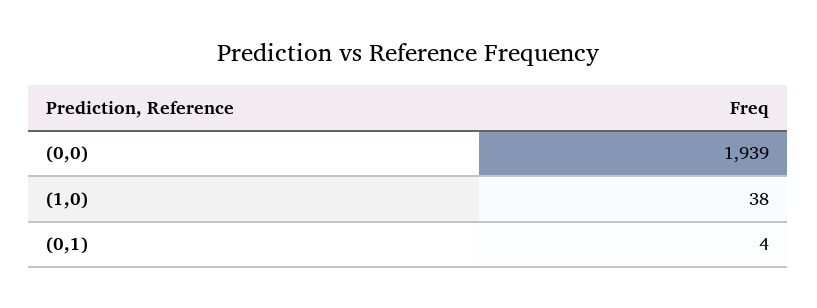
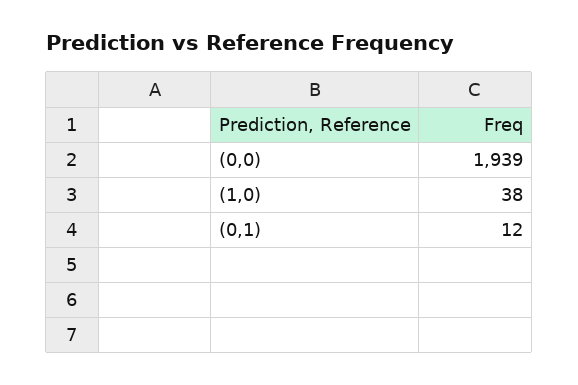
(0,1): 4 -> 12

